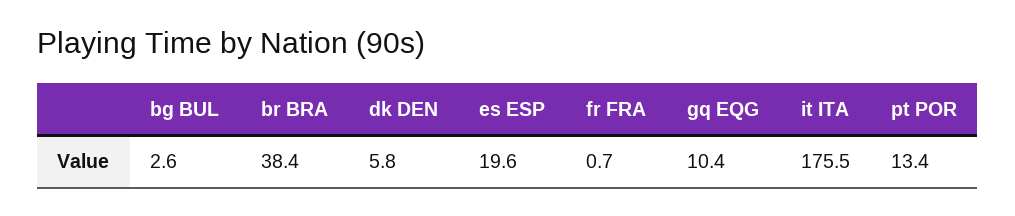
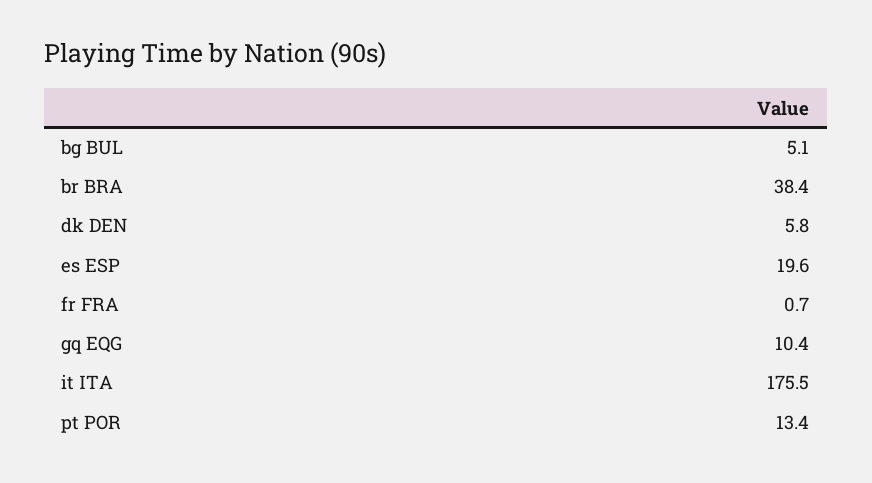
bg BUL: 2.6 -> 5.1

